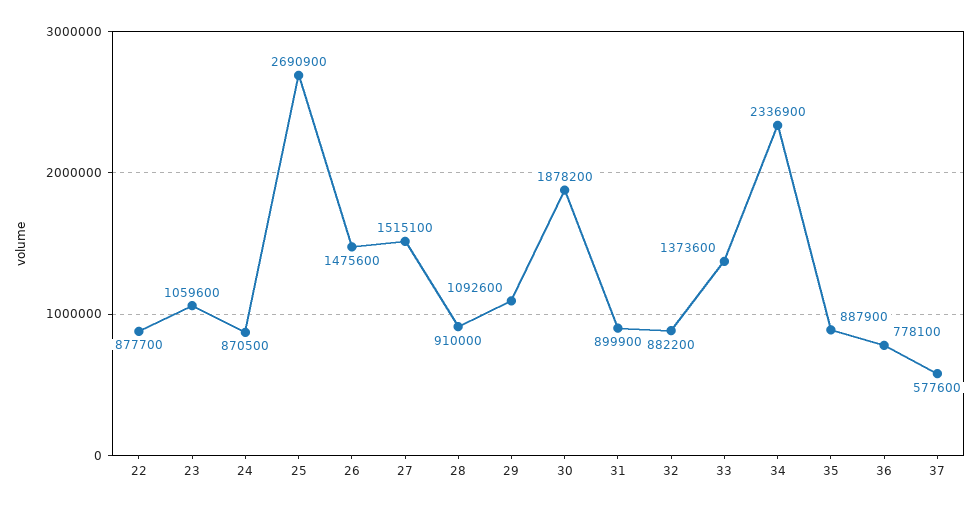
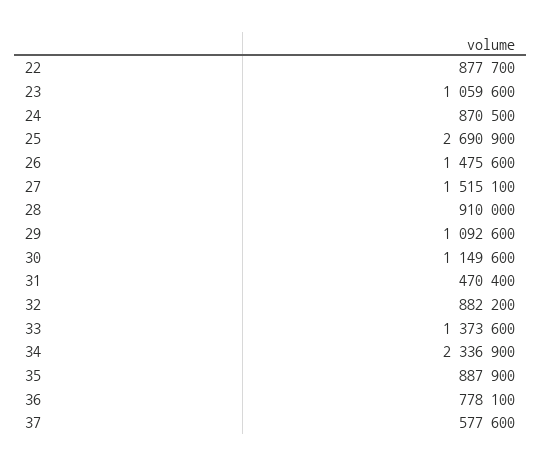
30: 1878200 -> 1149600
31: 899900 -> 470400

